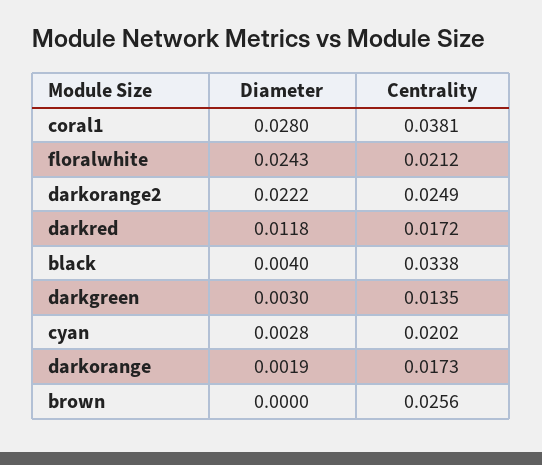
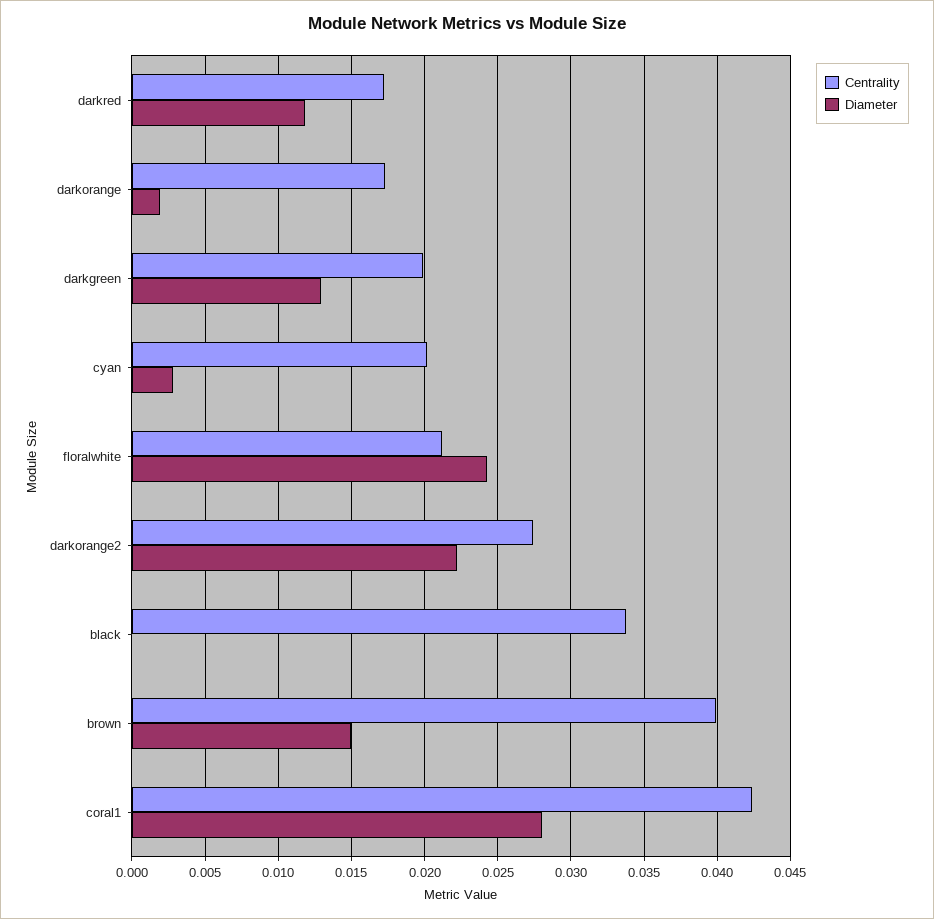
Centrality, coral1: 0.0381 -> 0.0425
Centrality, darkorange2: 0.0249 -> 0.0275
Diameter, black: 0.004 -> 0
Diameter, darkgreen: 0.003 -> 0.013
Centrality, darkgreen: 0.0135 -> 0.02
Diameter, brown: 0 -> 0.015
Centrality, brown: 0.0256 -> 0.04

